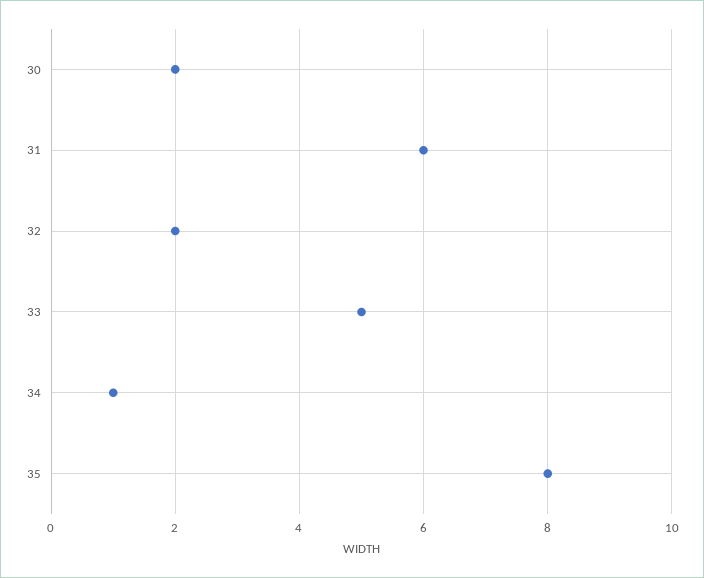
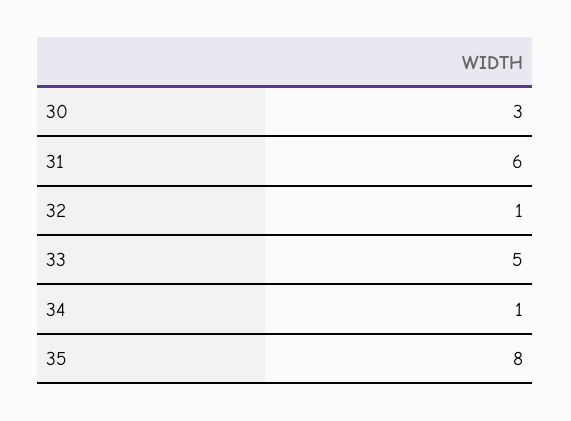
30: 2 -> 3
32: 2 -> 1

